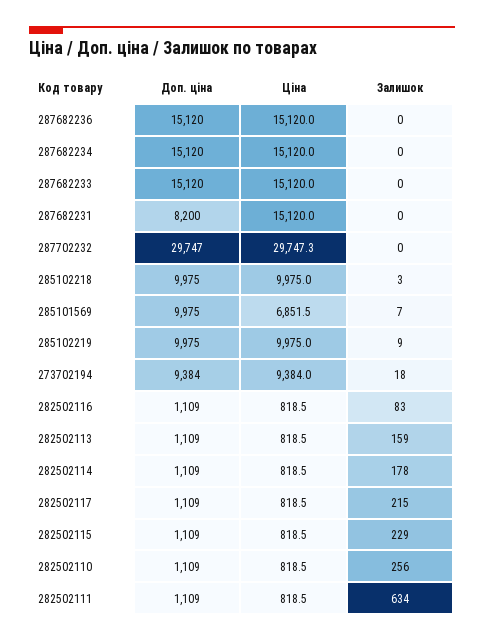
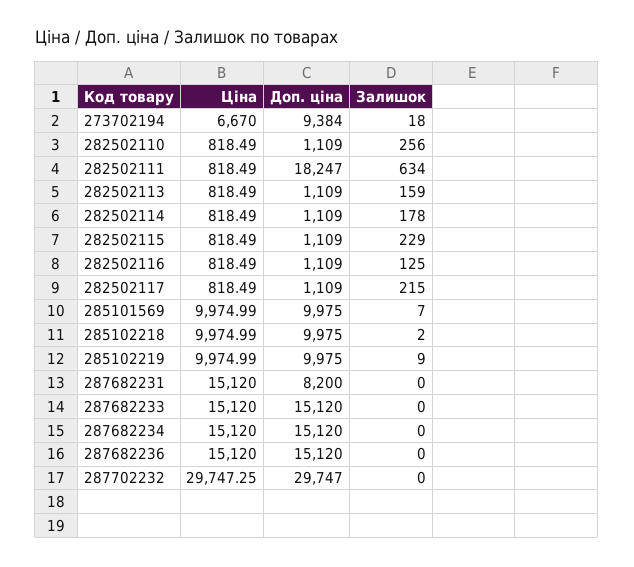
Залишок, 285102218: 3 -> 2
Ціна, 285101569: 6851.5 -> 9974.99
Ціна, 273702194: 9384 -> 6670
Залишок, 282502116: 83 -> 125
Доп. ціна, 282502111: 1109 -> 18247

